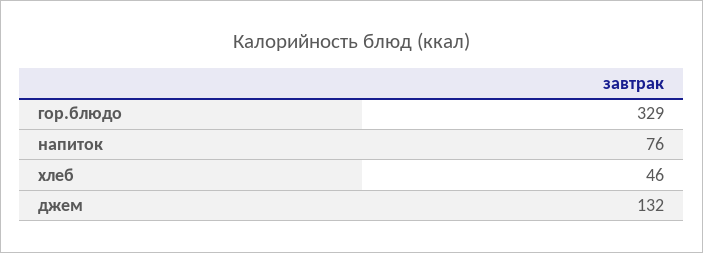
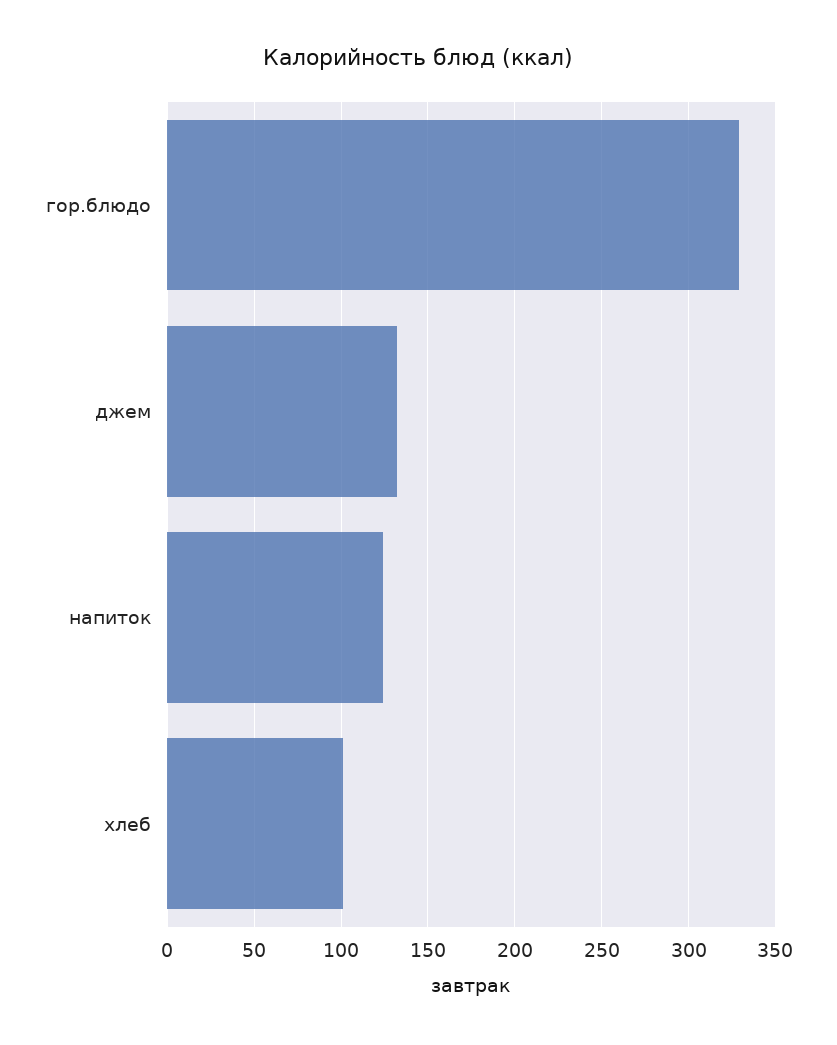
напиток: 76 -> 125
хлеб: 46 -> 100

